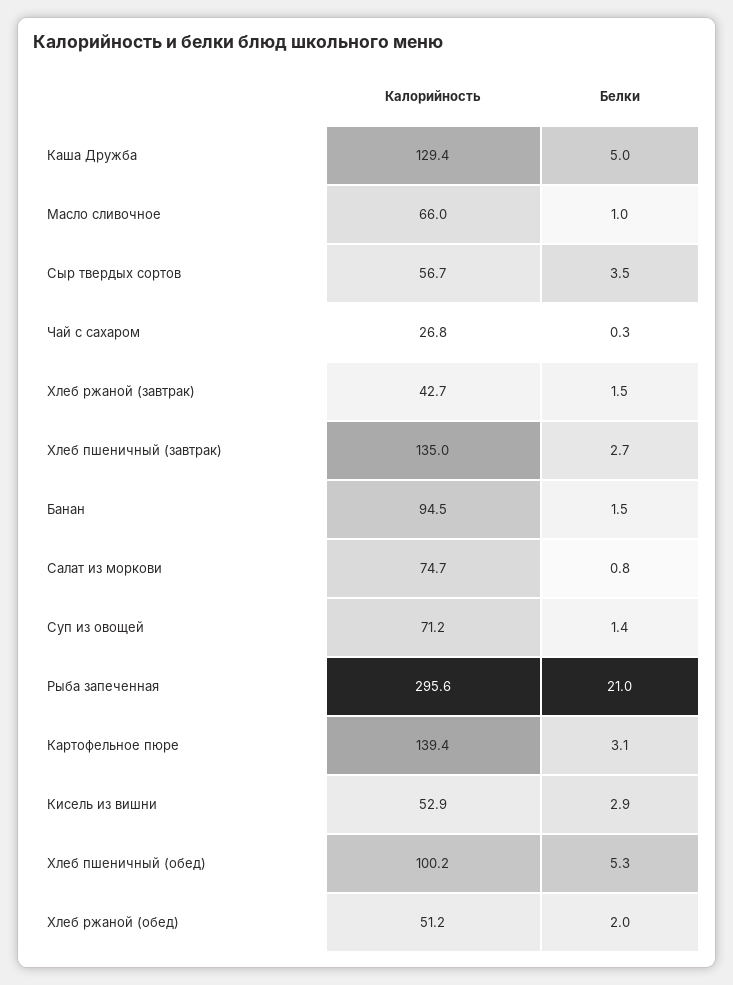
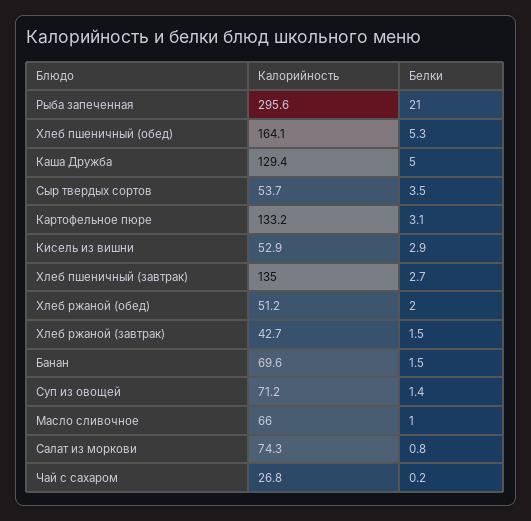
Калорийность, Сыр твердых сортов: 56.7 -> 53.7
Белки, Чай с сахаром: 0.3 -> 0.2
Калорийность, Банан: 94.5 -> 69.6
Калорийность, Салат из моркови: 74.7 -> 74.3
Калорийность, Картофельное пюре: 139.4 -> 133.2
Калорийность, Хлеб пшеничный (обед): 100.2 -> 164.1

